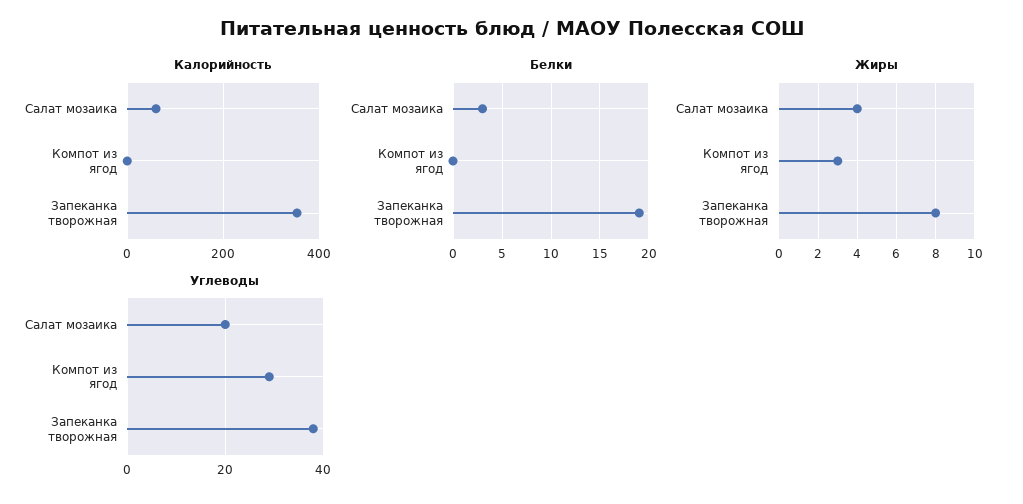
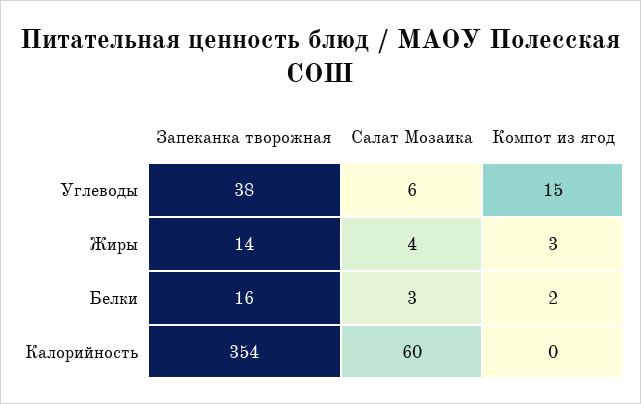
Белки, Компот из ягод: 0 -> 2
Белки, Запеканка творожная: 19 -> 16
Жиры, Запеканка творожная: 8 -> 14
Углеводы, Салат мозаика: 20 -> 6
Углеводы, Компот из ягод: 30 -> 15

